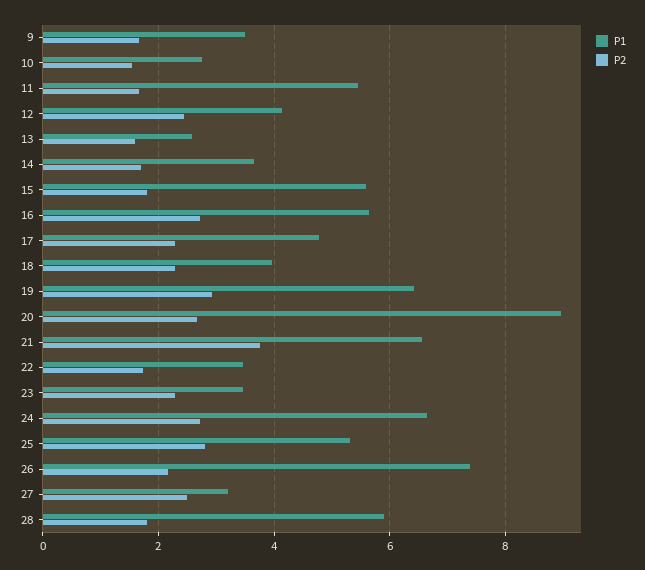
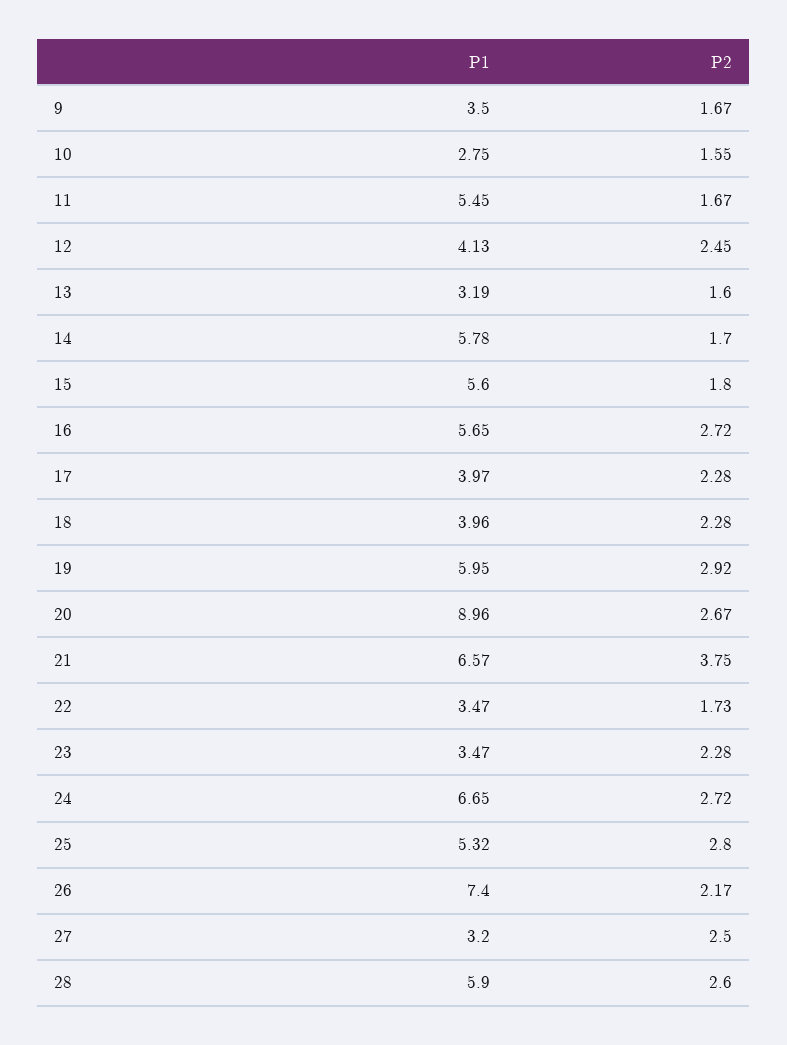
P1, 13: 2.6 -> 3.19
P1, 14: 3.6 -> 5.78
P1, 17: 4.8 -> 3.97
P1, 19: 6.4 -> 5.95
P2, 28: 1.8 -> 2.6

